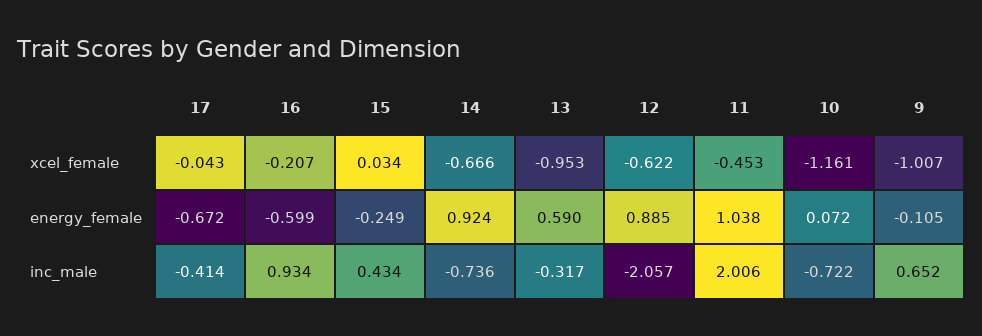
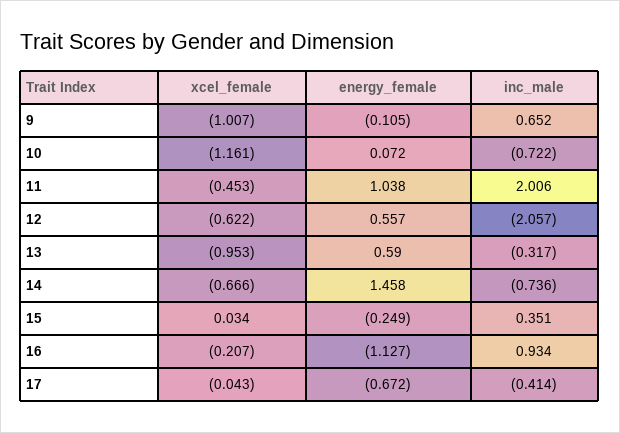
16, energy_female: -0.599 -> -1.127
14, energy_female: 0.924 -> 1.458
12, energy_female: 0.885 -> 0.557
15, inc_male: 0.434 -> 0.351

